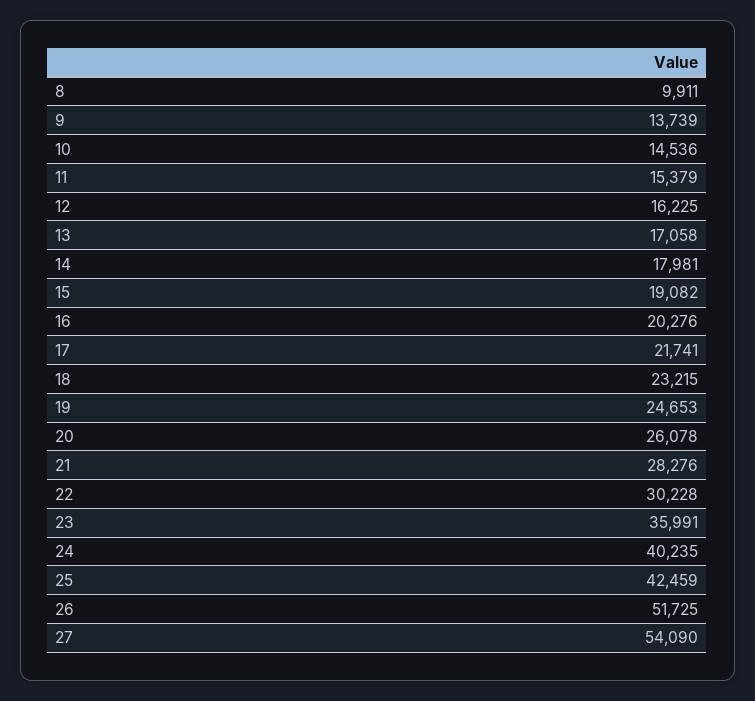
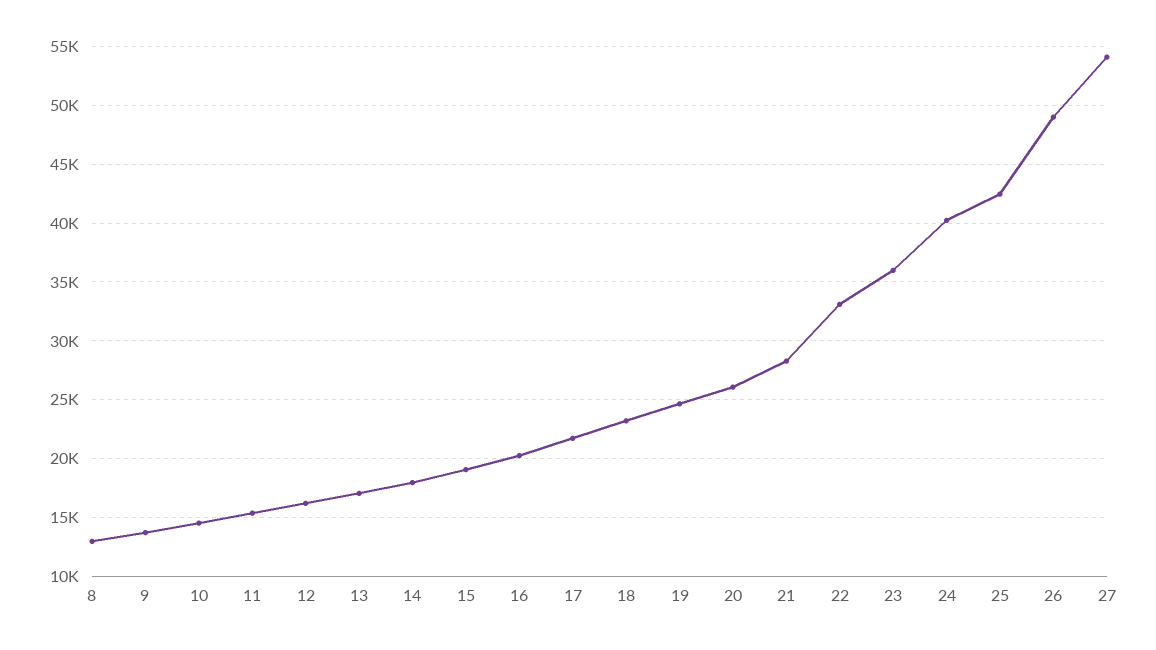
8: 9911 -> 13000
22: 30228 -> 33000
26: 51725 -> 49000

